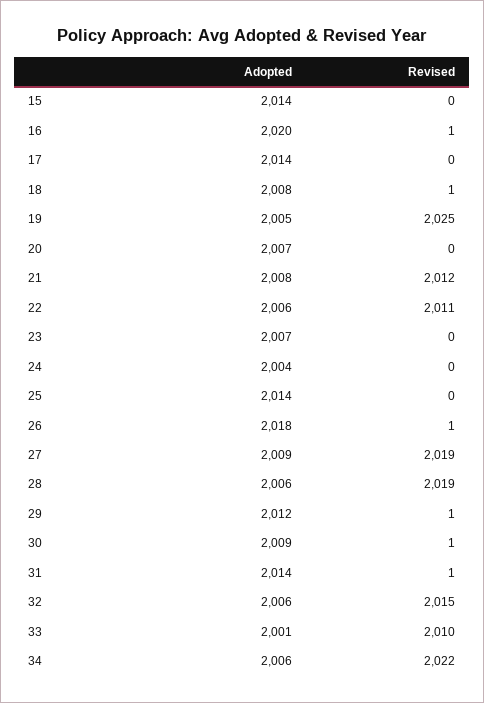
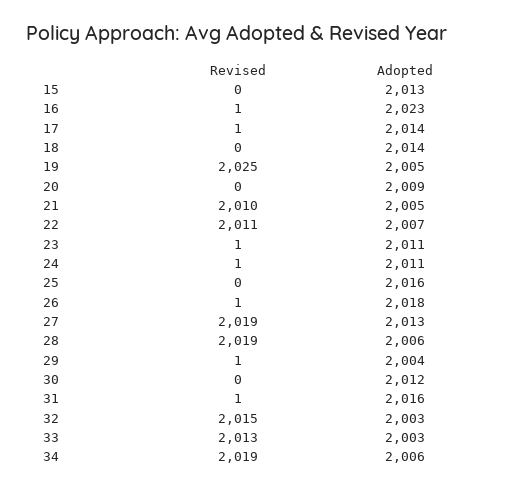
Adopted, 15: 2014 -> 2013
Adopted, 16: 2020 -> 2023
Revised, 17: 0 -> 1
Adopted, 18: 2008 -> 2014
Revised, 18: 1 -> 0
Adopted, 20: 2007 -> 2009
Adopted, 21: 2008 -> 2005
Revised, 21: 2012 -> 2010
Adopted, 22: 2006 -> 2007
Adopted, 23: 2007 -> 2011
Revised, 23: 0 -> 1
Adopted, 24: 2004 -> 2011
Revised, 24: 0 -> 1
Adopted, 25: 2014 -> 2016
Adopted, 27: 2009 -> 2013
Adopted, 29: 2012 -> 2004
Adopted, 30: 2009 -> 2012
Revised, 30: 1 -> 0
Adopted, 31: 2014 -> 2016
Adopted, 32: 2006 -> 2003
Adopted, 33: 2001 -> 2003
Revised, 33: 2010 -> 2013
Revised, 34: 2022 -> 2019

